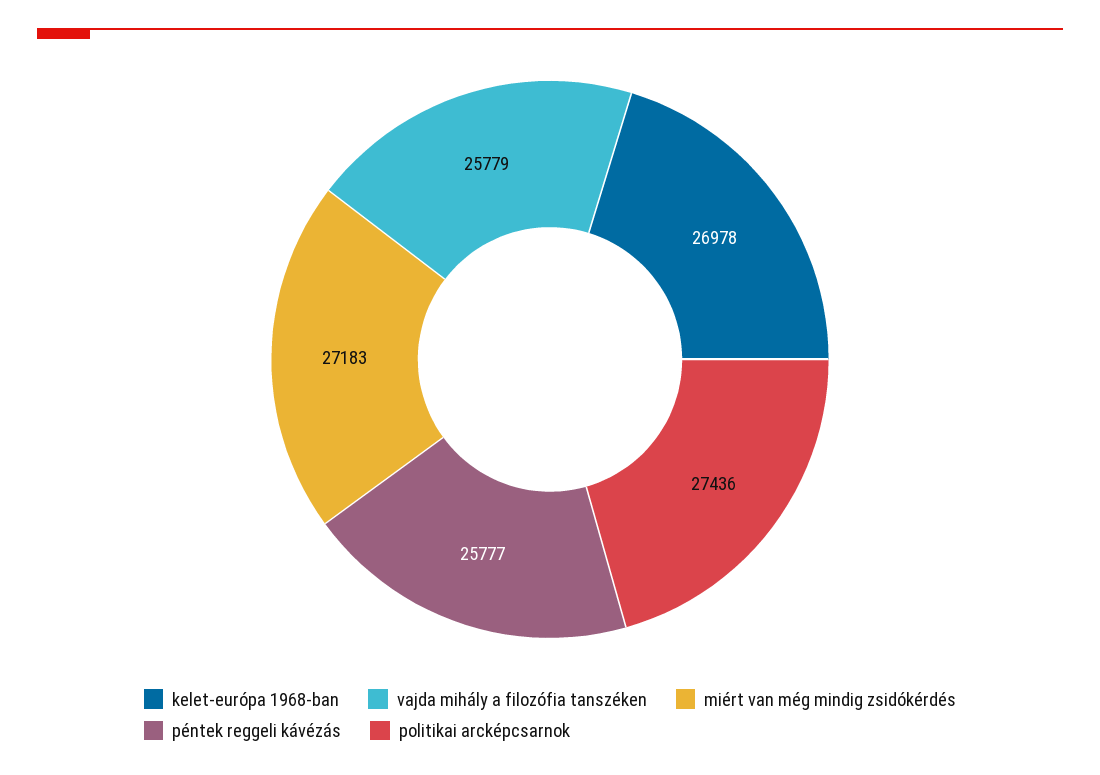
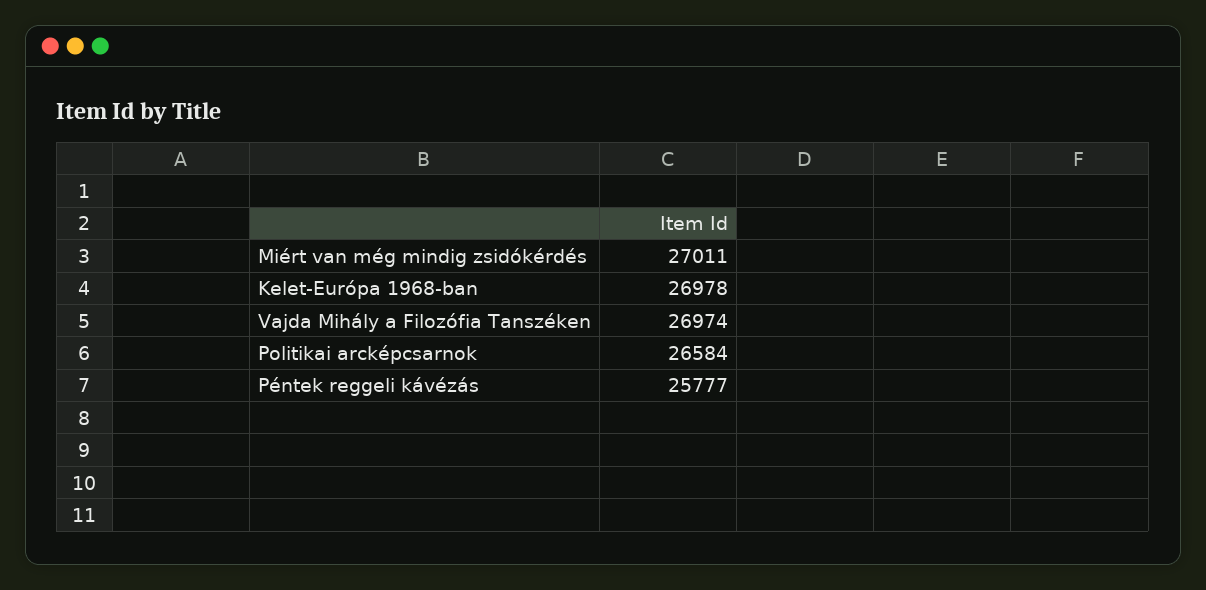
vajda mihály a filozófia tanszéken: 25779 -> 26974
miért van még mindig zsidókérdés: 27183 -> 27011
politikai arcképcsarnok: 27436 -> 26584

